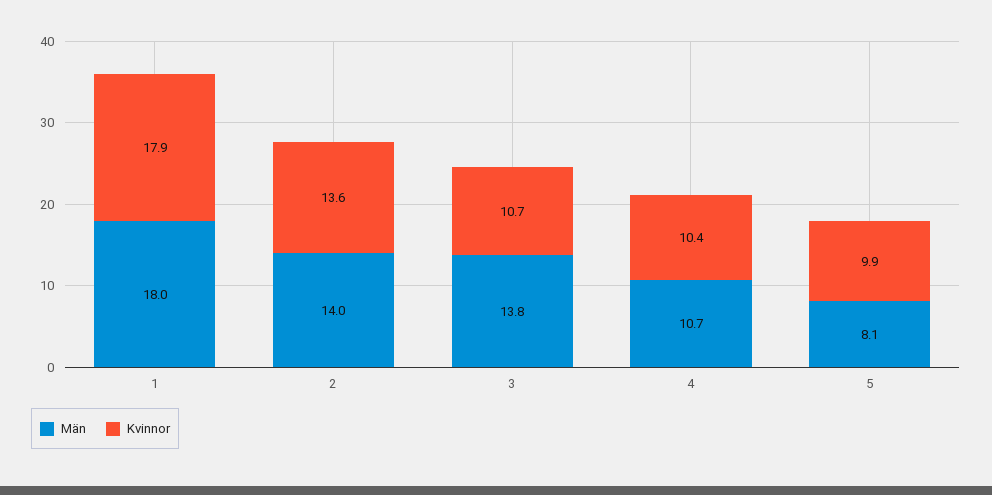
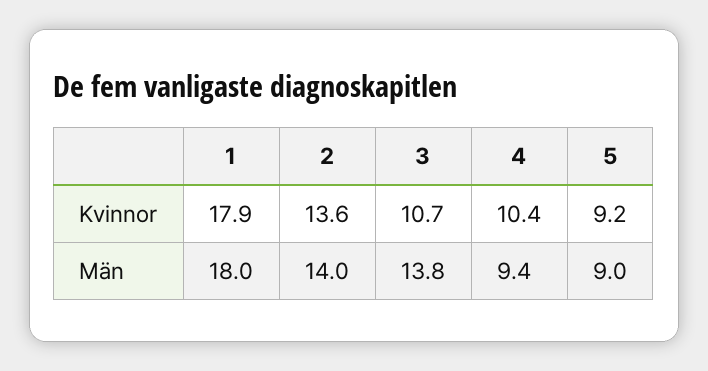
Män, 4: 10.7 -> 9.4
Män, 5: 8.1 -> 9
Kvinnor, 5: 9.9 -> 9.2

